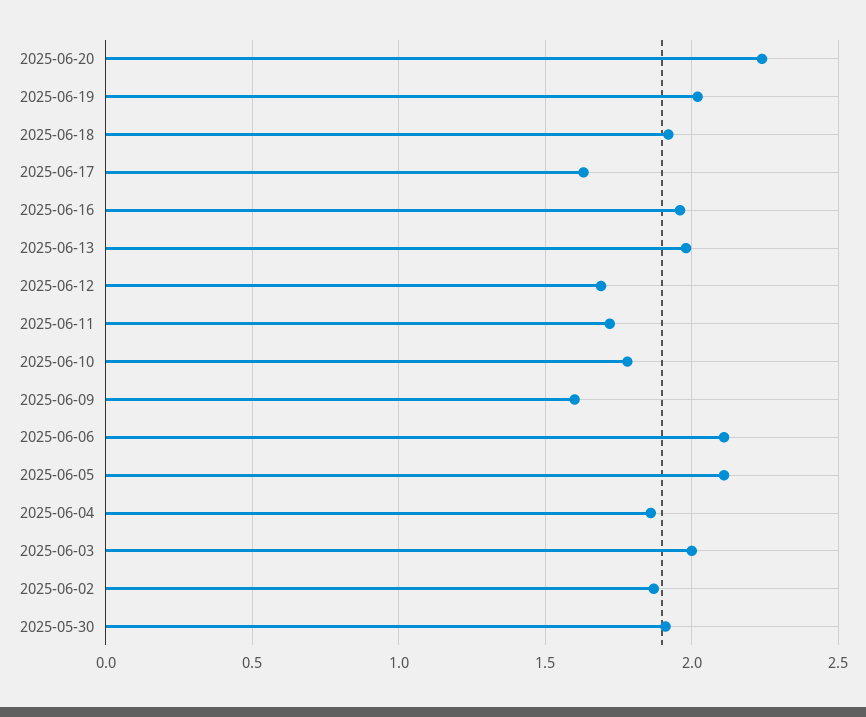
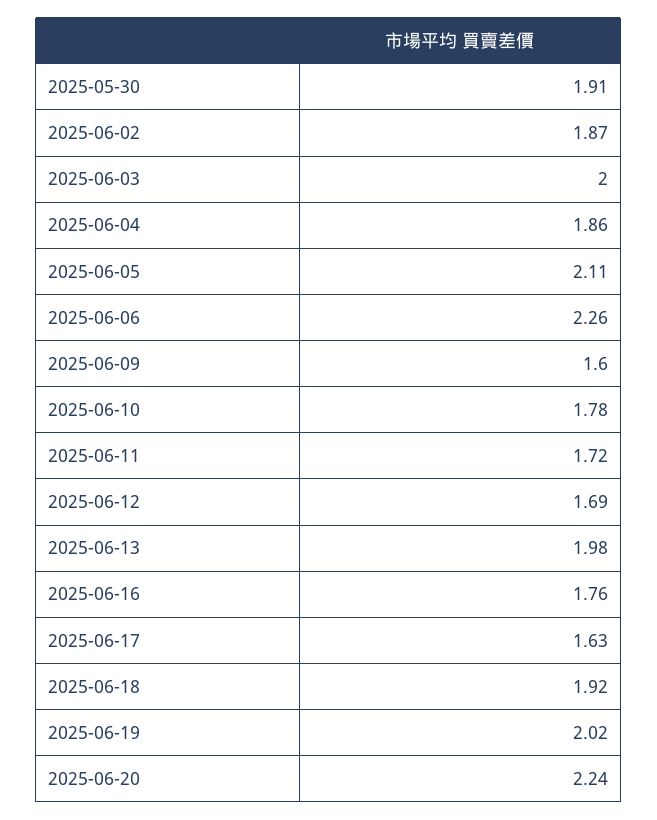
2025-06-16: 1.95 -> 1.76
2025-06-06: 2.1 -> 2.26

